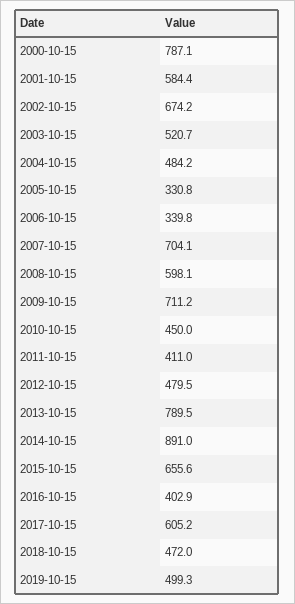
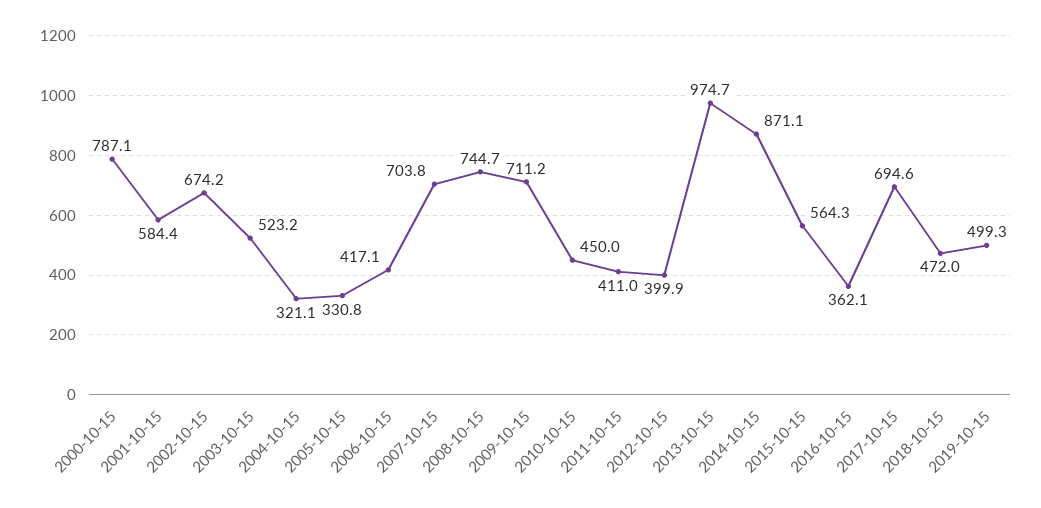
2003-10-15: 520.7 -> 523.2
2004-10-15: 484.2 -> 321.1
2006-10-15: 339.8 -> 417.1
2007-10-15: 704.1 -> 703.8
2008-10-15: 598.1 -> 744.7
2012-10-15: 479.5 -> 399.9
2013-10-15: 789.5 -> 974.7
2014-10-15: 891 -> 871.1
2015-10-15: 655.6 -> 564.3
2016-10-15: 402.9 -> 362.1
2017-10-15: 605.2 -> 694.6

